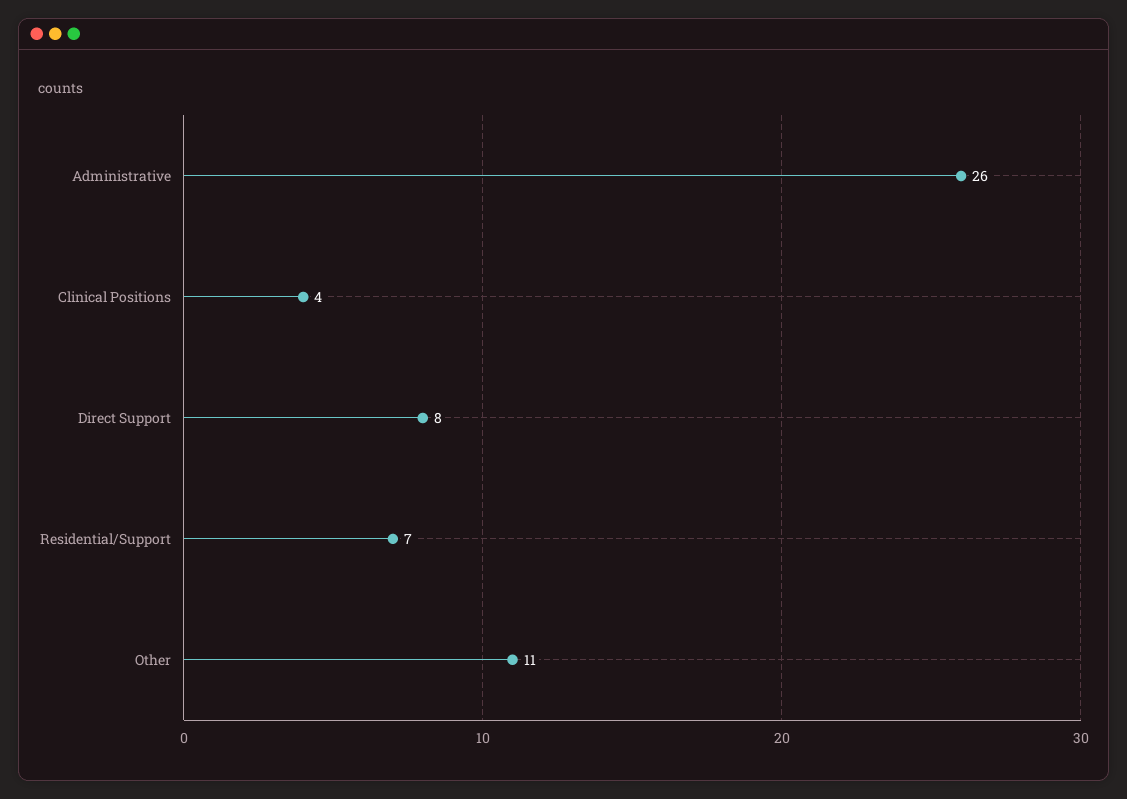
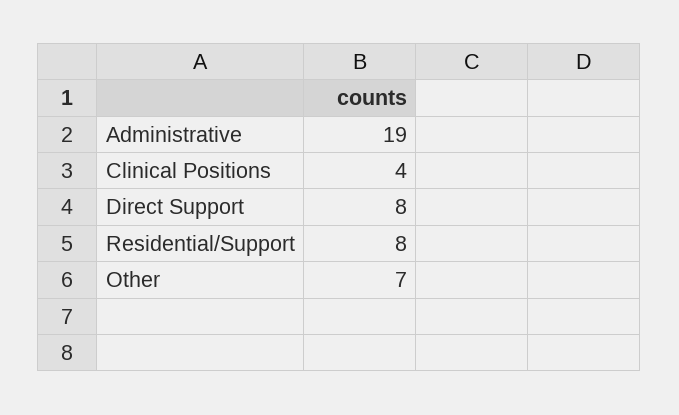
Administrative: 26 -> 19
Residential/Support: 7 -> 8
Other: 11 -> 7

